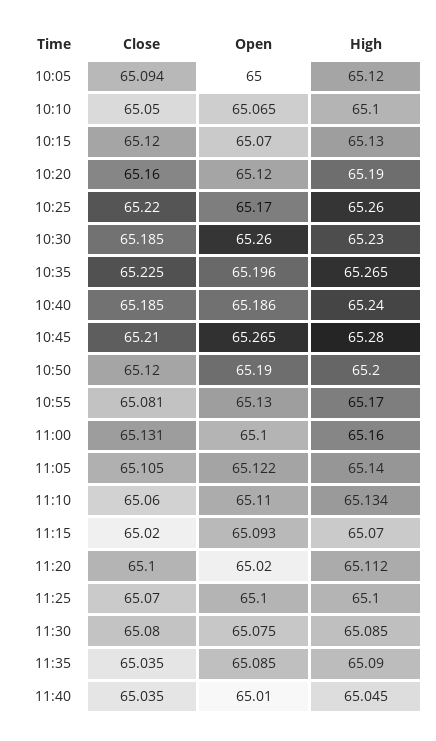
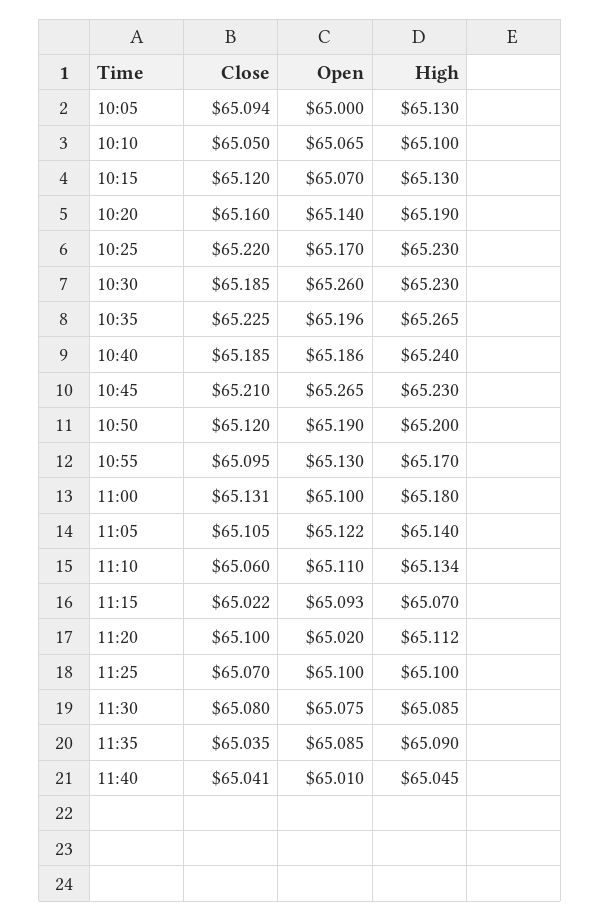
High, 10:05: 65.12 -> 65.13
Open, 10:20: 65.12 -> 65.14
High, 10:25: 65.26 -> 65.23
High, 10:45: 65.28 -> 65.23
Close, 10:55: 65.081 -> 65.095
High, 11:00: 65.16 -> 65.18
Close, 11:15: 65.02 -> 65.022
Close, 11:40: 65.035 -> 65.041

